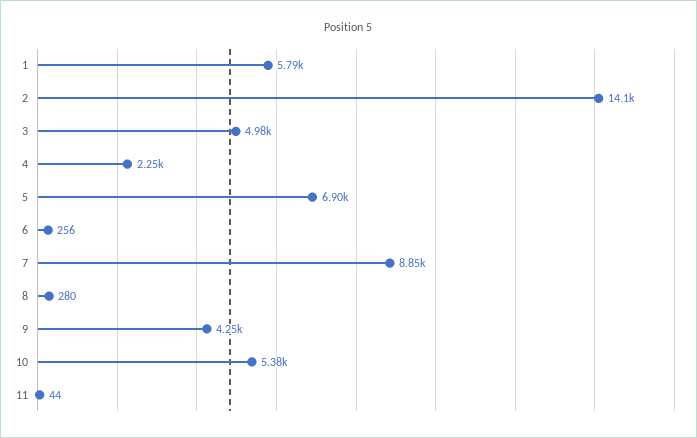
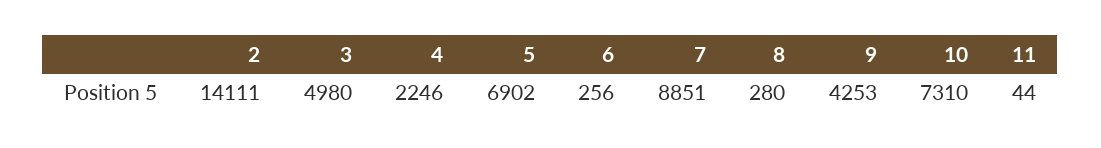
1: 5790 -> none
10: 5380 -> 7310

